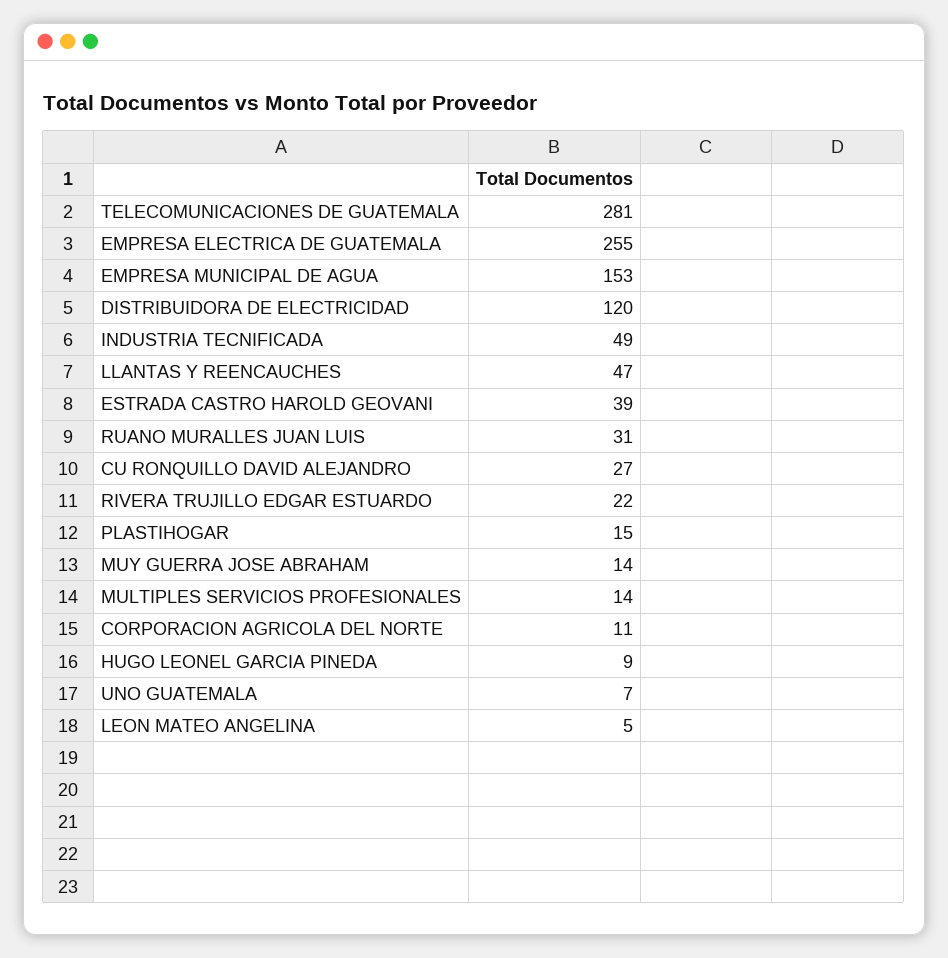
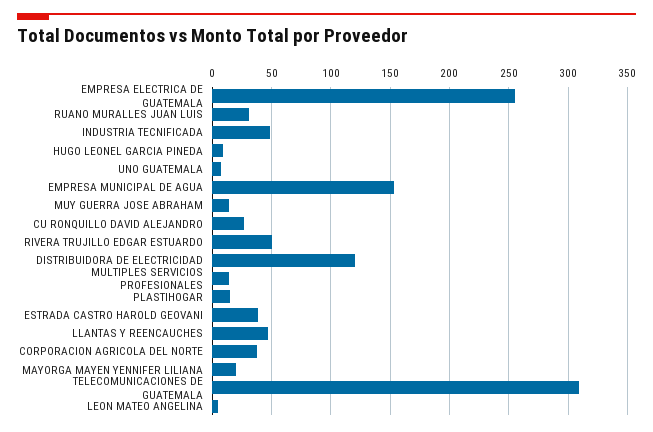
TELECOMUNICACIONES DE GUATEMALA: 281 -> 310
RIVERA TRUJILLO EDGAR ESTUARDO: 22 -> 50
CORPORACION AGRICOLA DEL NORTE: 11 -> 40
MAYORGA MAYEN YENNIFER LILIANA: none -> 20

